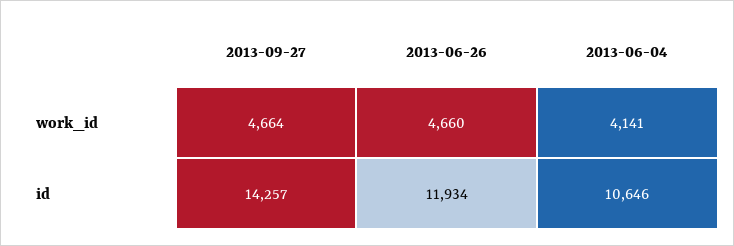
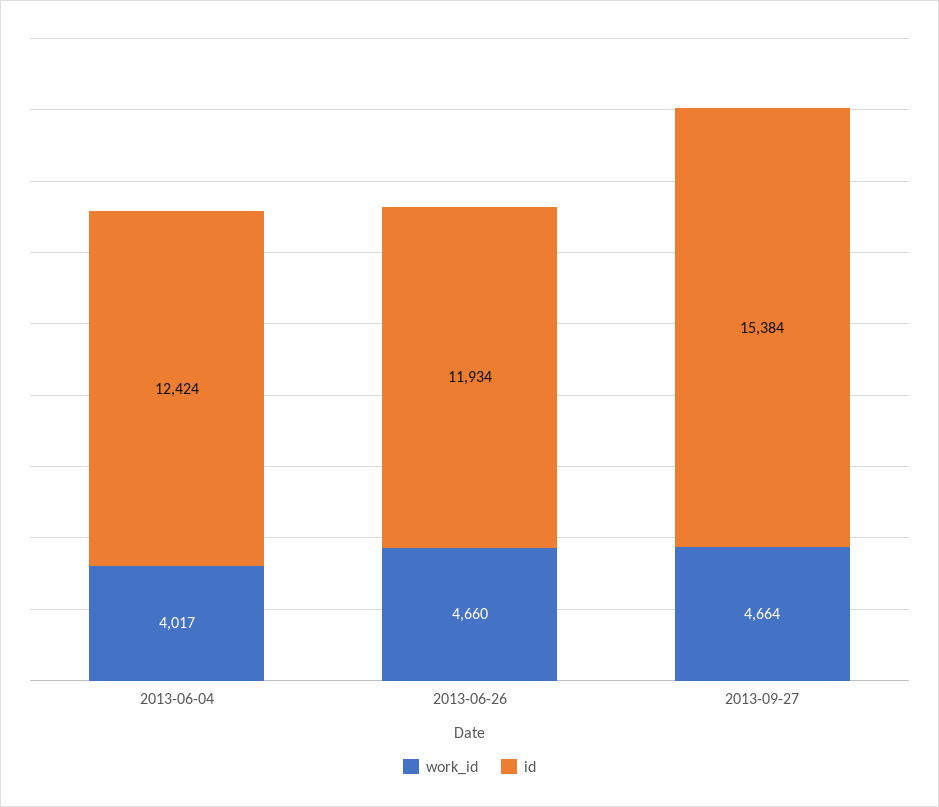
work_id, 2013-06-04: 4141 -> 4017
id, 2013-09-27: 14257 -> 15384
id, 2013-06-04: 10646 -> 12424

